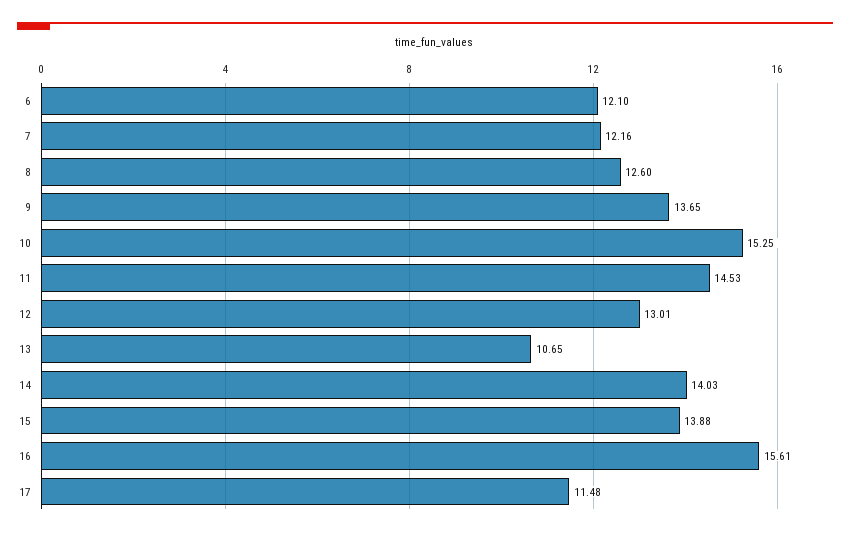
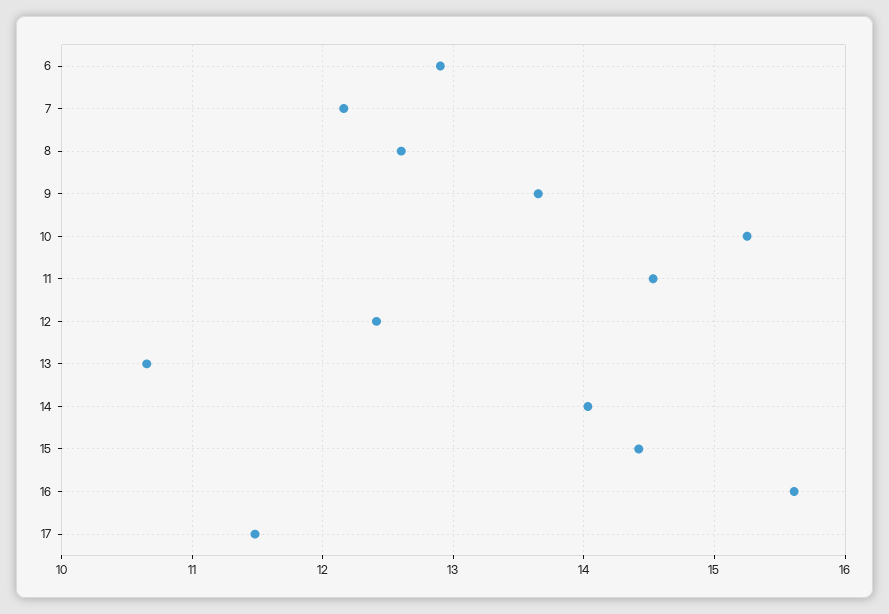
6: 12.1 -> 12.9
12: 13.01 -> 12.4
15: 13.88 -> 14.4

